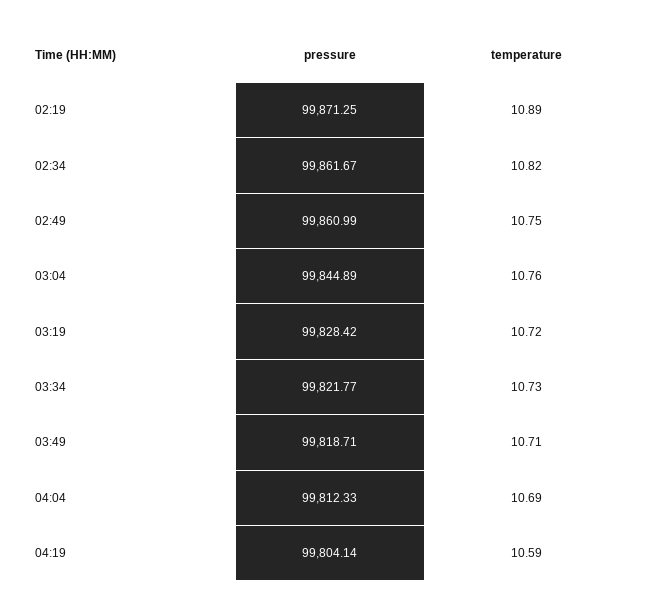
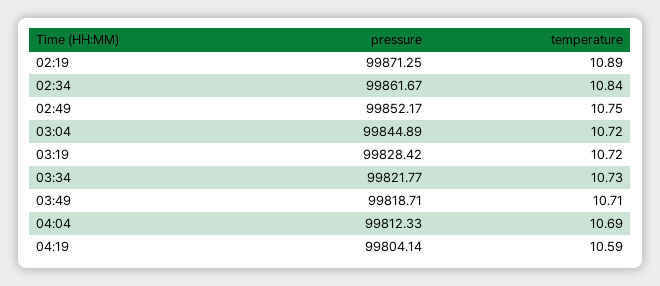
temperature, 02:34: 10.82 -> 10.84
pressure, 02:49: 99860.99 -> 99852.17
temperature, 03:04: 10.76 -> 10.72

